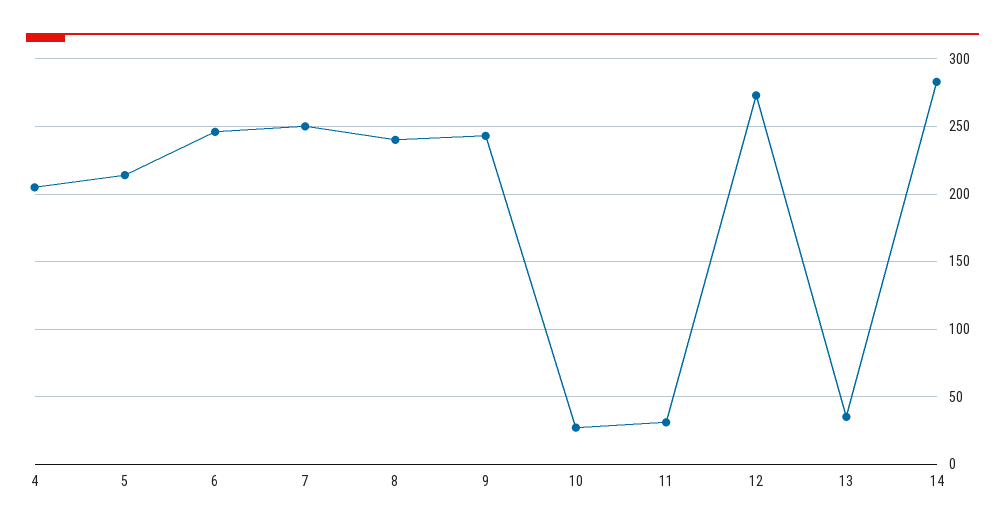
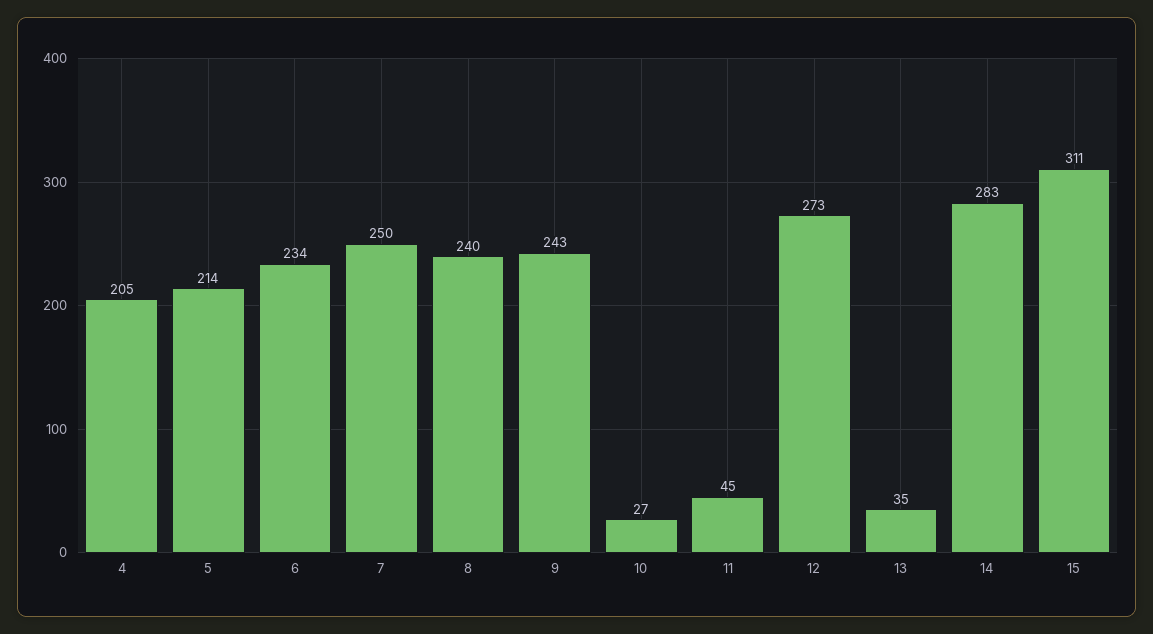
6: 245 -> 234
11: 30 -> 45
15: none -> 311

